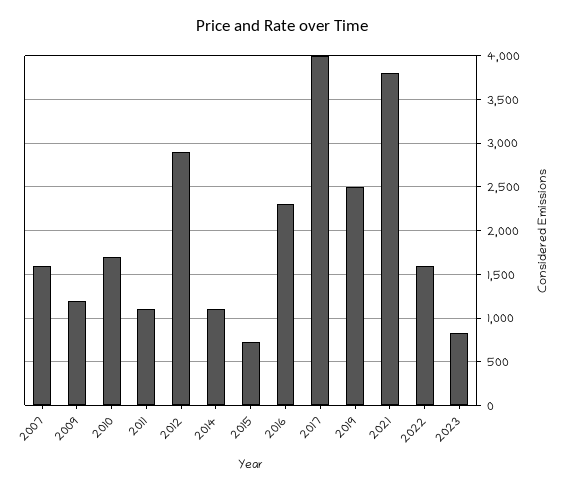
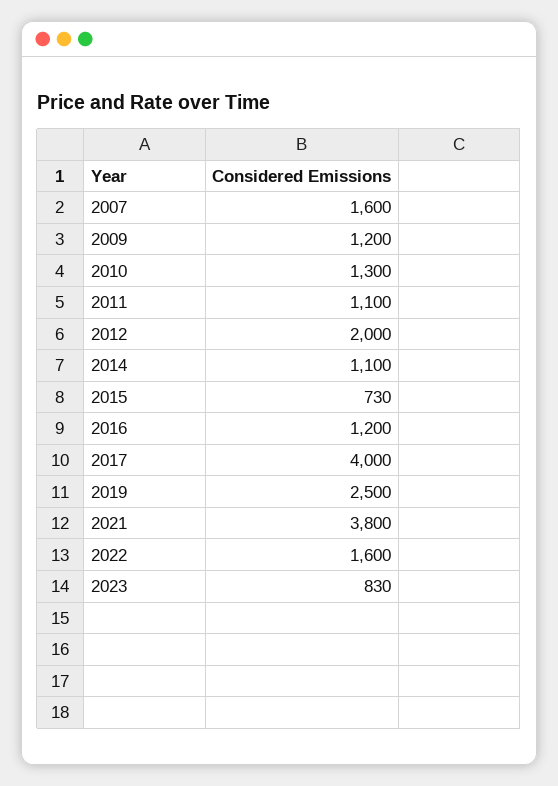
2010: 1700 -> 1300
2012: 2900 -> 2000
2016: 2300 -> 1200

